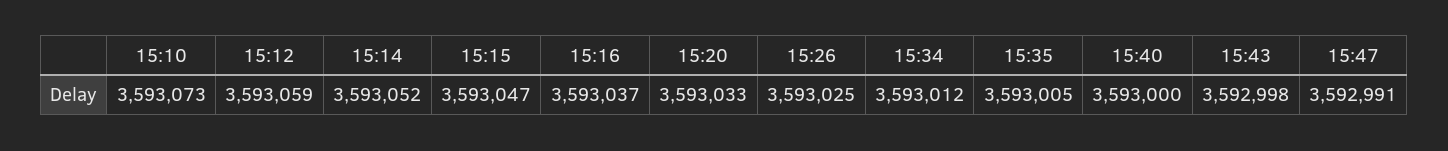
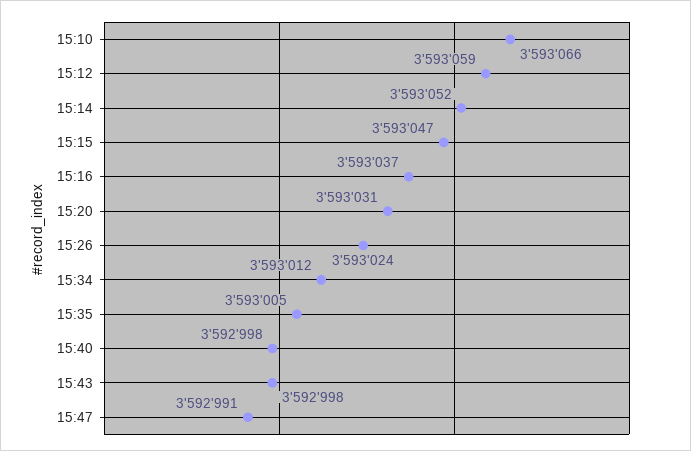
15:10: 3593073 -> 3593066
15:20: 3593033 -> 3593031
15:26: 3593025 -> 3593024
15:40: 3593000 -> 3592998

